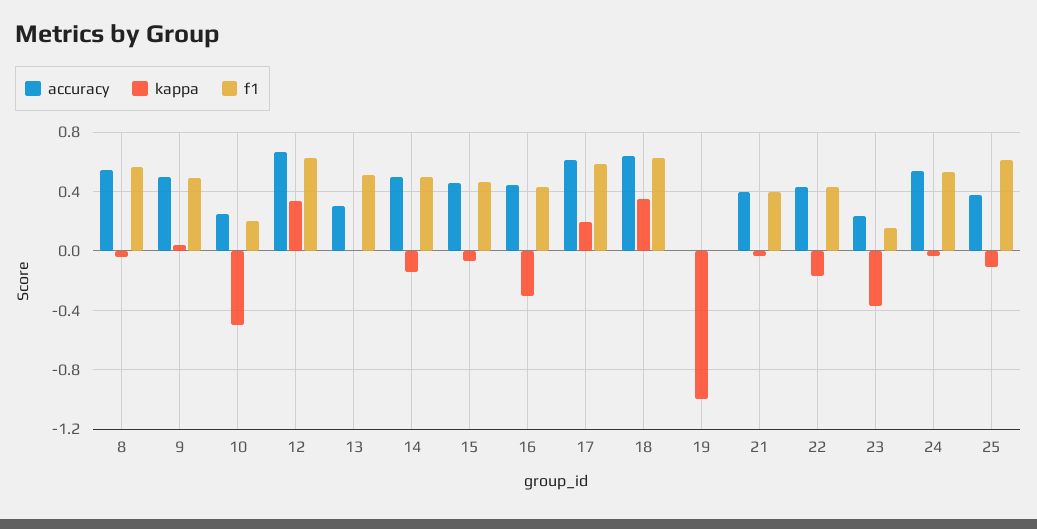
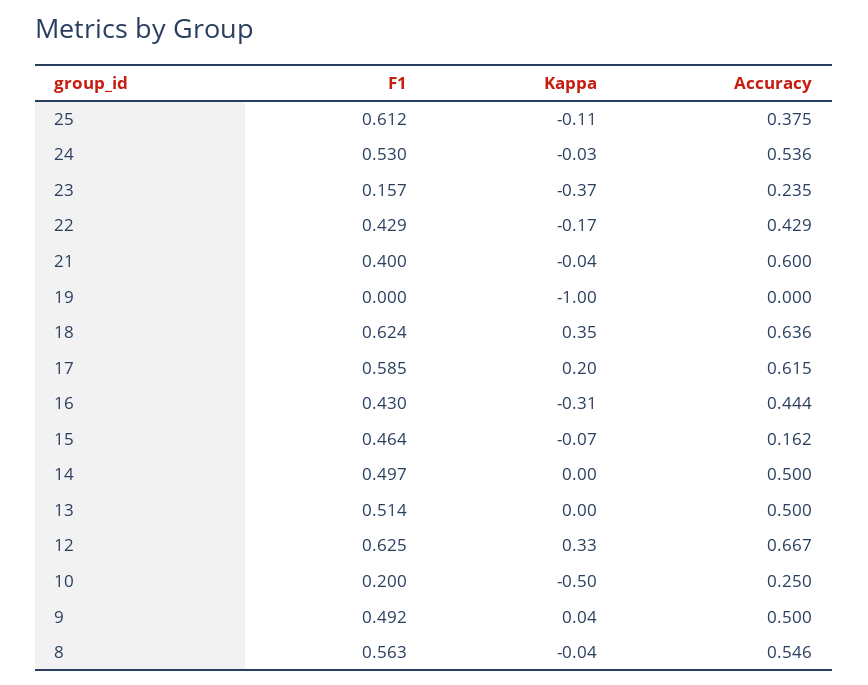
accuracy, 13: 0.3 -> 0.5
kappa, 14: -0.15 -> 0
accuracy, 15: 0.45 -> 0.162
accuracy, 21: 0.4 -> 0.6

